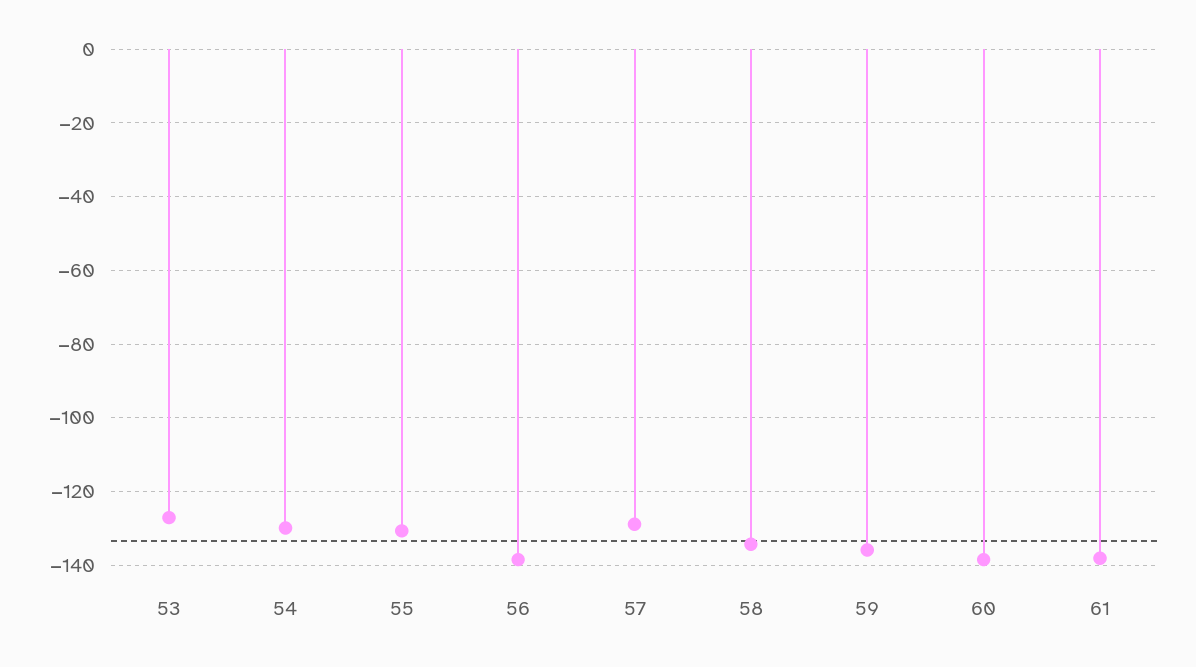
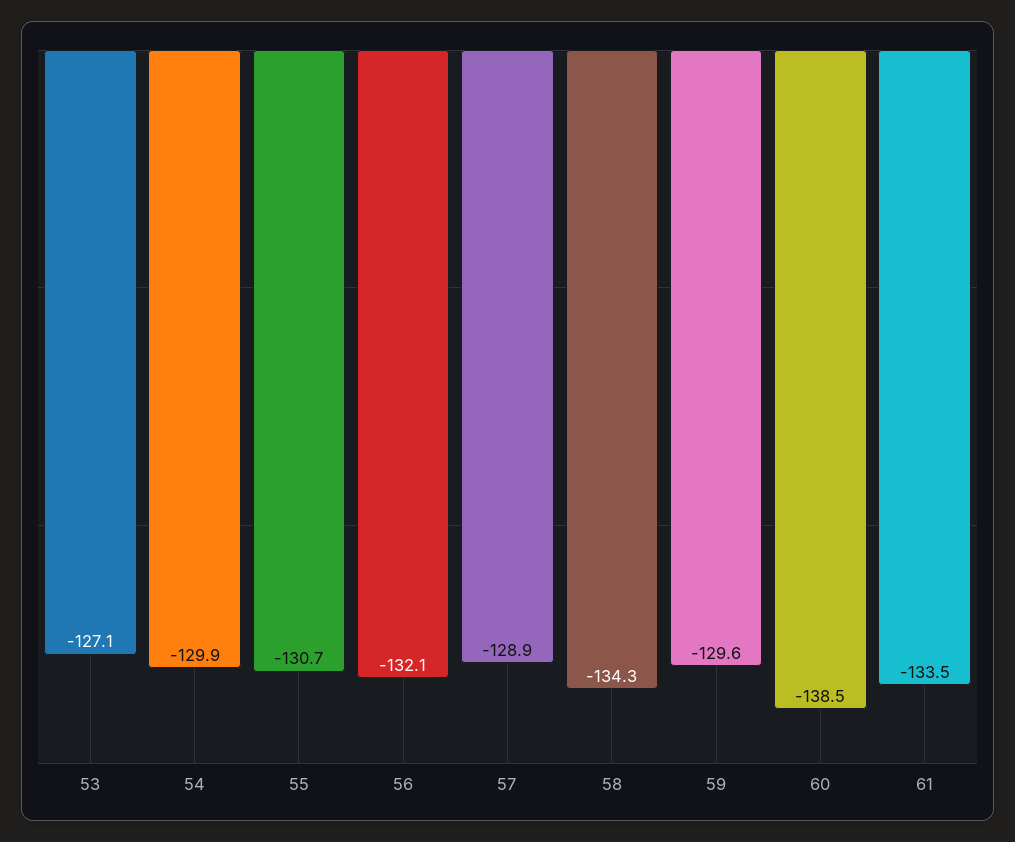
56: -138 -> -132.1
59: -136 -> -129.6
61: -138 -> -133.5

